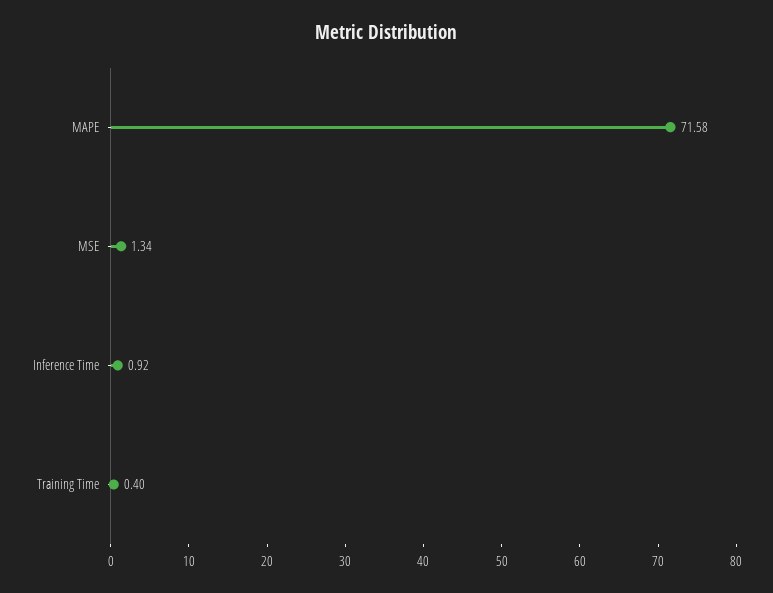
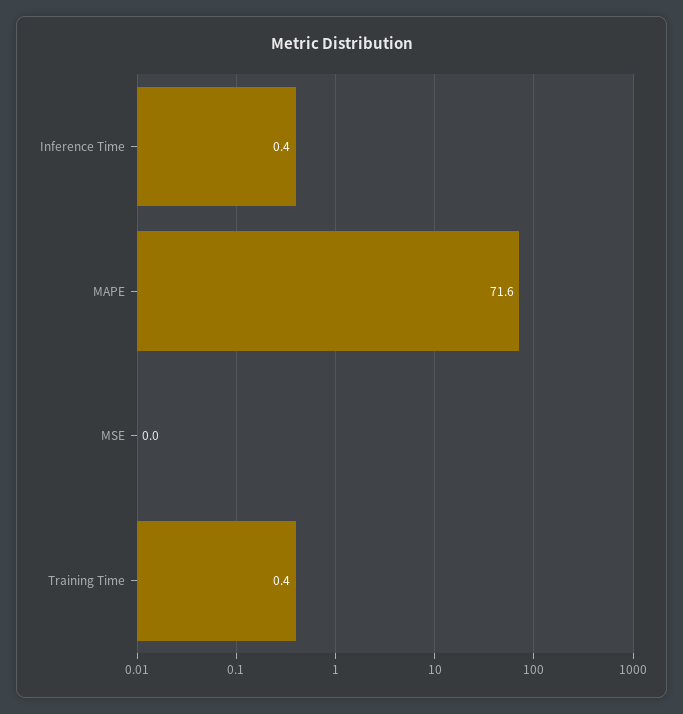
MSE: 1.34 -> 0
Inference Time: 0.92 -> 0.4

